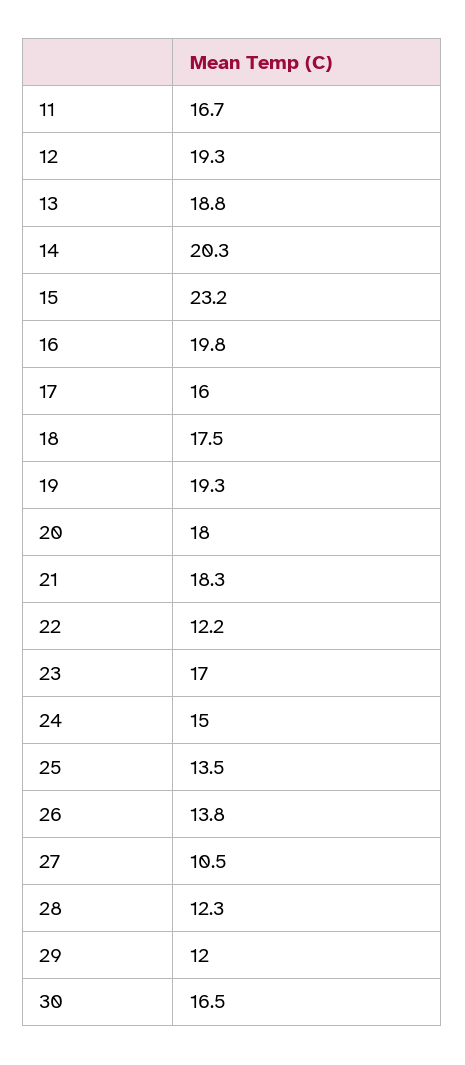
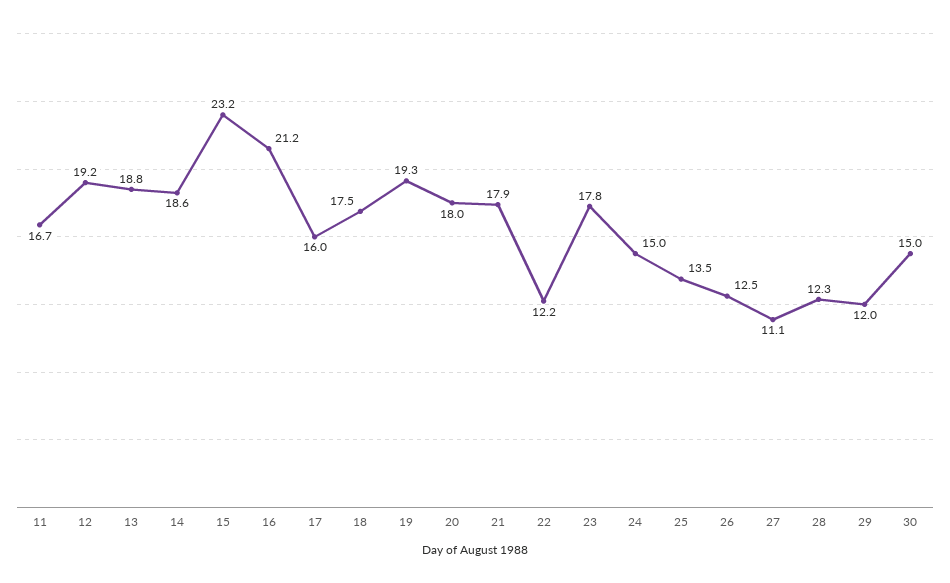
12: 19.3 -> 19.2
14: 20.3 -> 18.6
16: 19.8 -> 21.2
21: 18.3 -> 17.9
23: 17 -> 17.8
26: 13.8 -> 12.5
27: 10.5 -> 11.1
30: 16.5 -> 15

